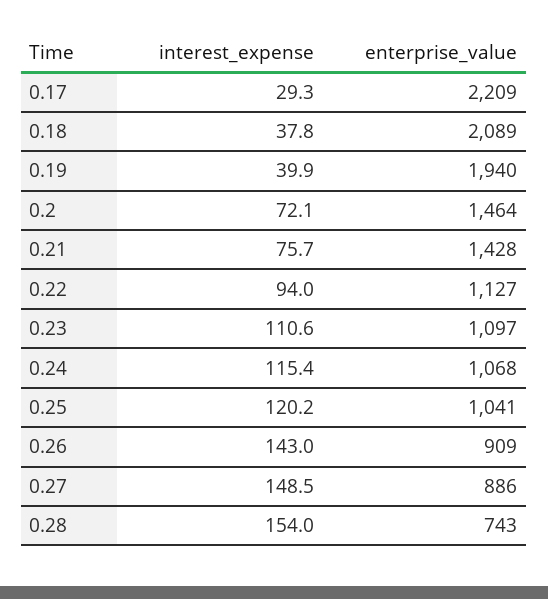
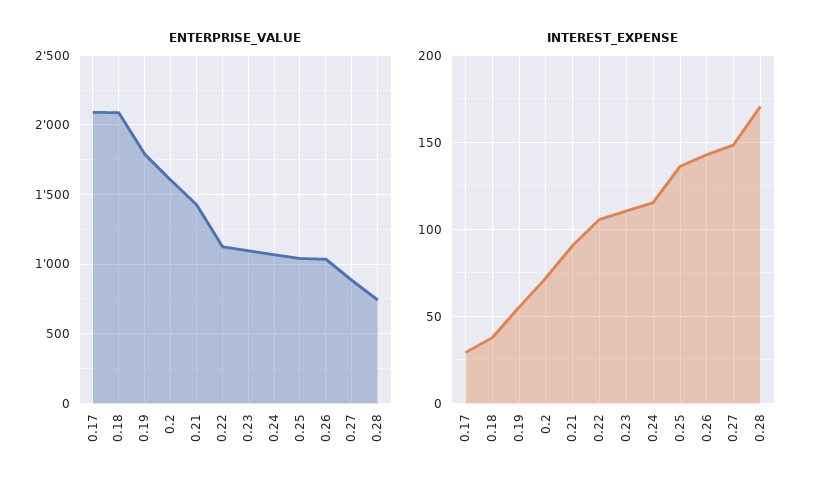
enterprise_value, 0.17: 2209 -> 2100
interest_expense, 0.19: 39.9 -> 55
enterprise_value, 0.19: 1940 -> 1800
enterprise_value, 0.2: 1464 -> 1600
interest_expense, 0.21: 75.7 -> 90
interest_expense, 0.22: 94 -> 105
interest_expense, 0.25: 120.2 -> 135
enterprise_value, 0.26: 909 -> 1050
interest_expense, 0.28: 154 -> 170

